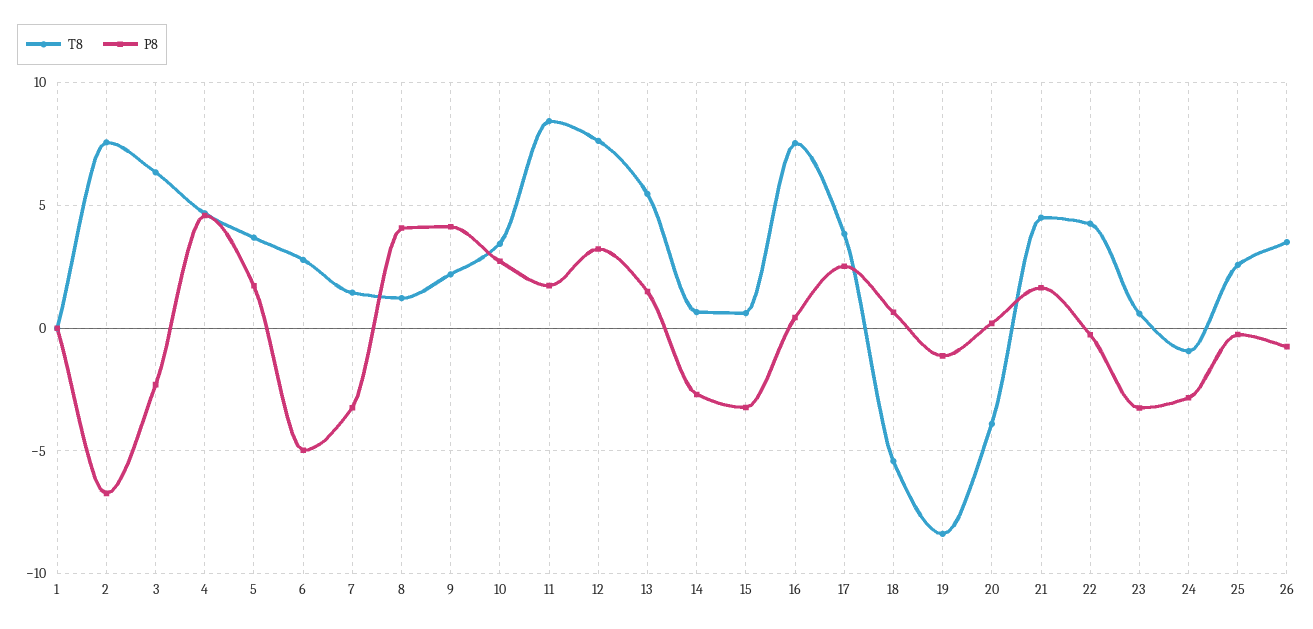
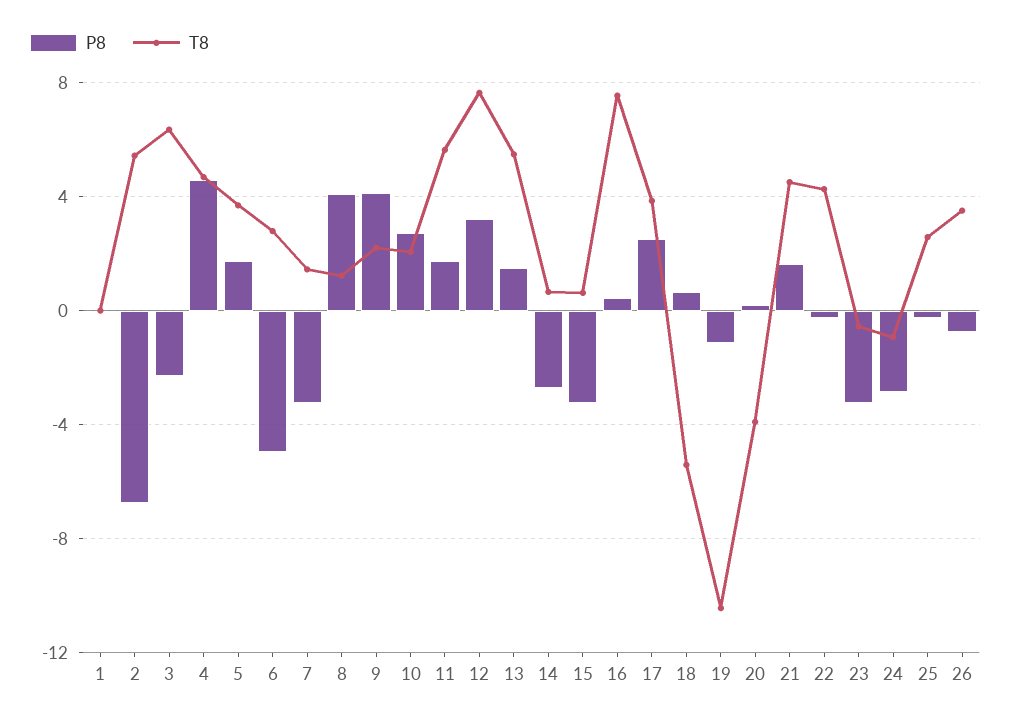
T8, 2: 7.5 -> 5.5
T8, 10: 3.5 -> 2
T8, 11: 8.5 -> 5.5
T8, 19: -8.5 -> -10.5
T8, 23: 0.5 -> -0.5

